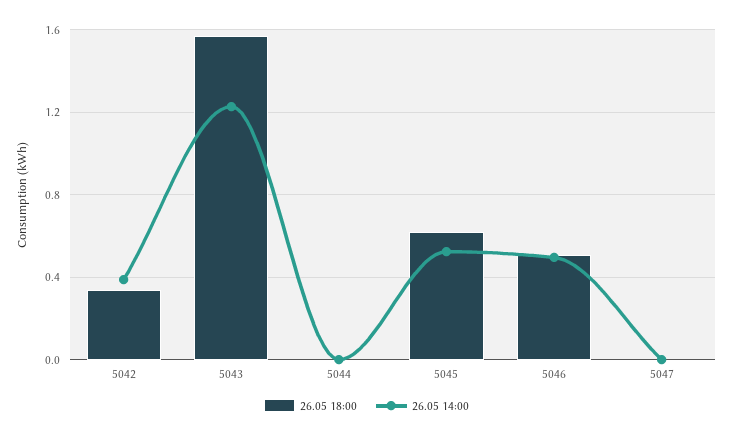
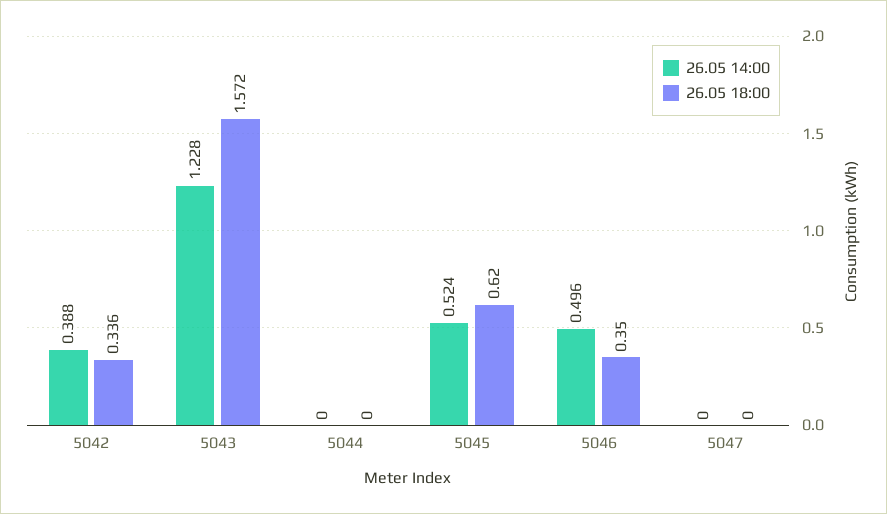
26.05 18:00, 5046: 0.5 -> 0.35

